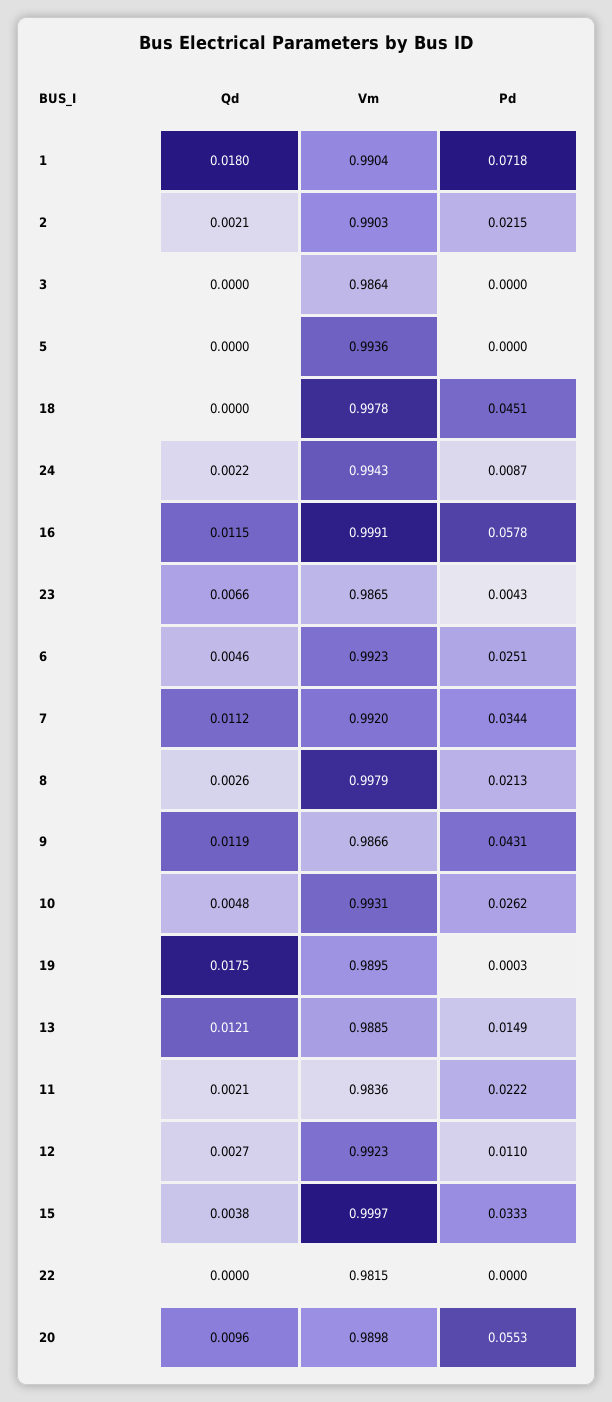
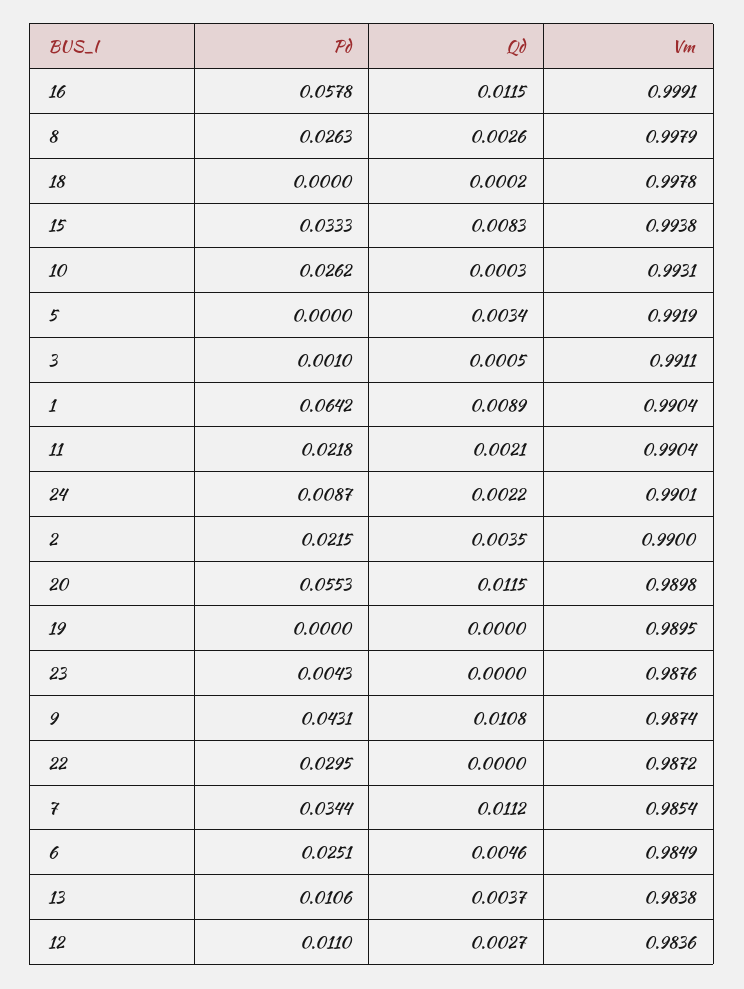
Qd, 1: 0.018 -> 0.0089
Pd, 1: 0.0718 -> 0.0642
Qd, 2: 0.0021 -> 0.0035
Vm, 2: 0.9903 -> 0.99
Qd, 3: 0 -> 0.0005
Vm, 3: 0.9864 -> 0.9911
Pd, 3: 0 -> 0.001
Qd, 5: 0 -> 0.0034
Vm, 5: 0.9936 -> 0.9919
Qd, 18: 0 -> 0.0002
Pd, 18: 0.0451 -> 0
Vm, 24: 0.9943 -> 0.9901
Qd, 23: 0.0066 -> 0
Vm, 23: 0.9865 -> 0.9876
Vm, 6: 0.9923 -> 0.9849
Vm, 7: 0.992 -> 0.9854
Pd, 8: 0.0213 -> 0.0263
Qd, 9: 0.0119 -> 0.0108
Vm, 9: 0.9866 -> 0.9874
Qd, 10: 0.0048 -> 0.0003
Qd, 19: 0.0175 -> 0
Pd, 19: 0.0003 -> 0
Qd, 13: 0.0121 -> 0.0037
Vm, 13: 0.9885 -> 0.9838
Pd, 13: 0.0149 -> 0.0106
Vm, 11: 0.9836 -> 0.9904
Pd, 11: 0.0222 -> 0.0218
Vm, 12: 0.9923 -> 0.9836
Qd, 15: 0.0038 -> 0.0083
Vm, 15: 0.9997 -> 0.9938
Vm, 22: 0.9815 -> 0.9872
Pd, 22: 0 -> 0.0295
Qd, 20: 0.0096 -> 0.0115

